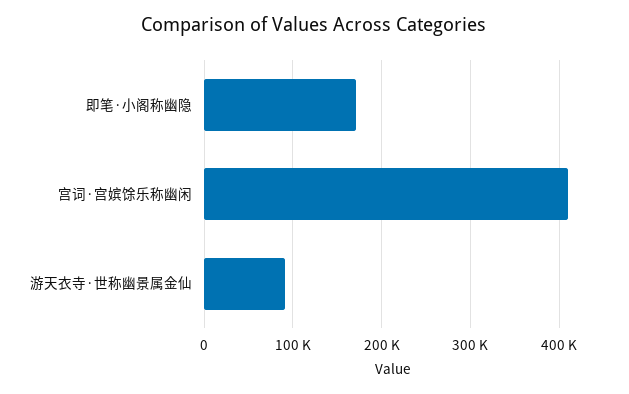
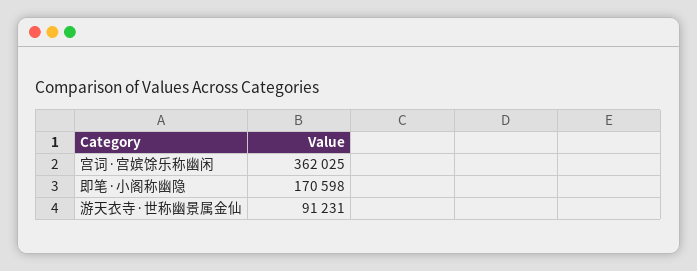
宫词·宫嫔馀乐称幽闲: 410000 -> 362025

